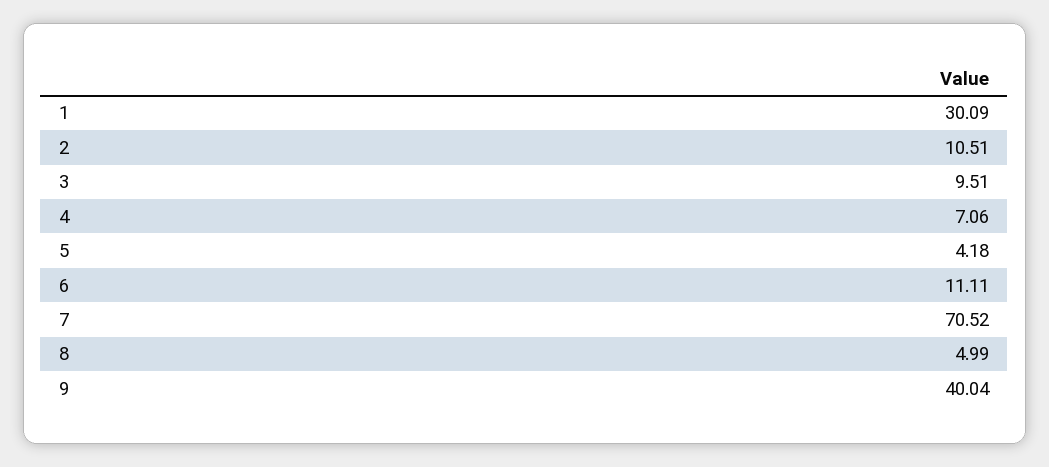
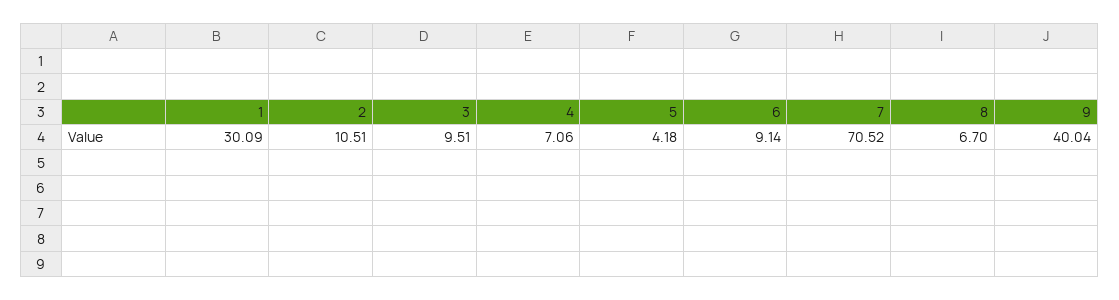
6: 11.11 -> 9.14
8: 4.99 -> 6.7

